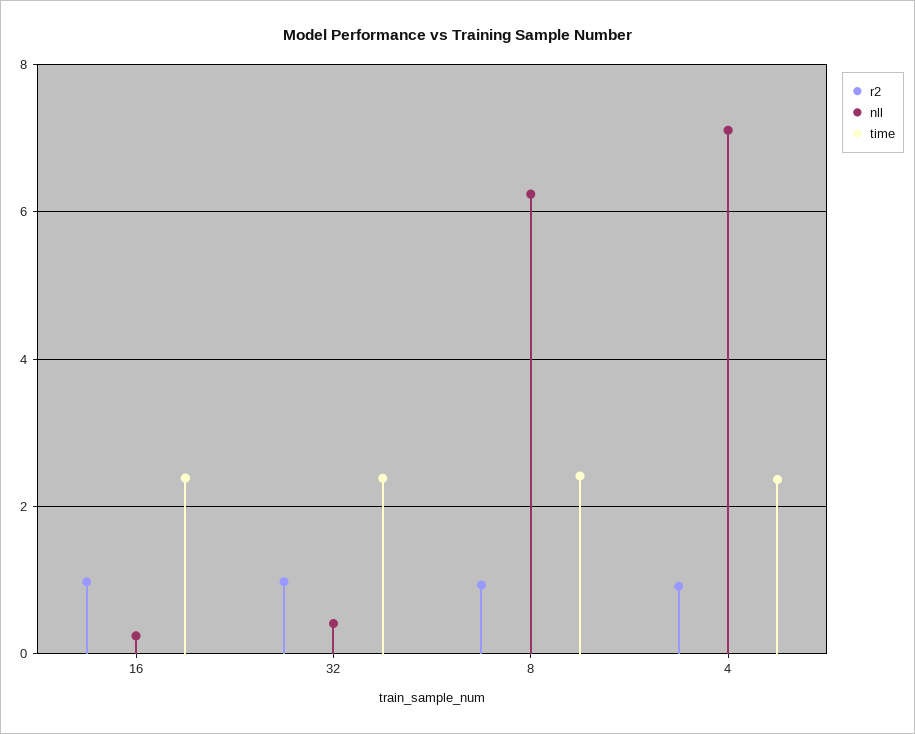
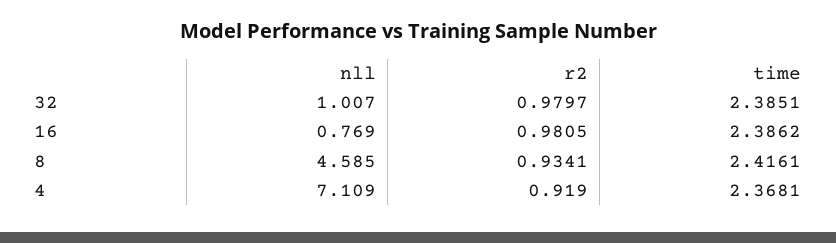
nll, 16: 0.2 -> 0.769
nll, 32: 0.4 -> 1.007
nll, 8: 6.2 -> 4.585

